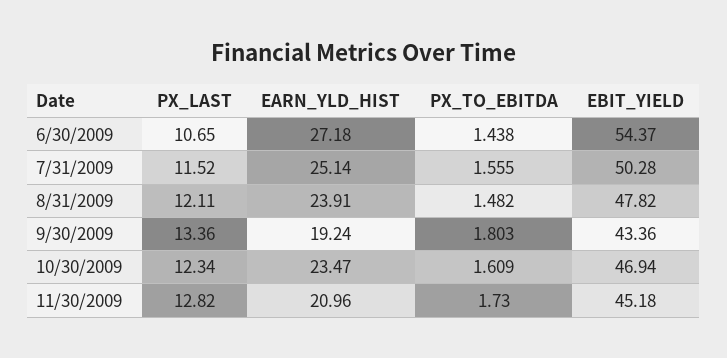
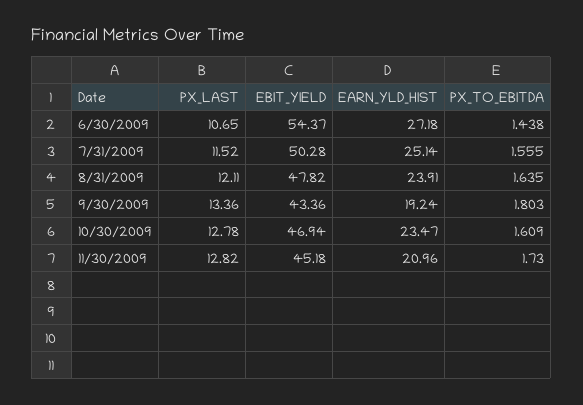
PX_TO_EBITDA, 8/31/2009: 1.482 -> 1.635
PX_LAST, 10/30/2009: 12.34 -> 12.78

